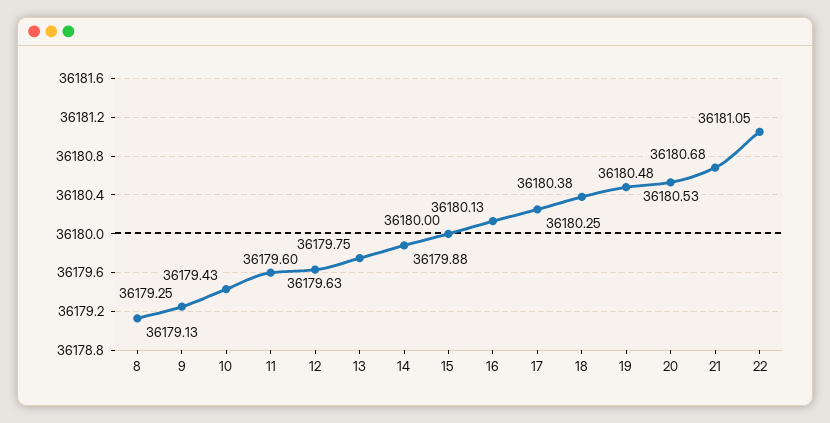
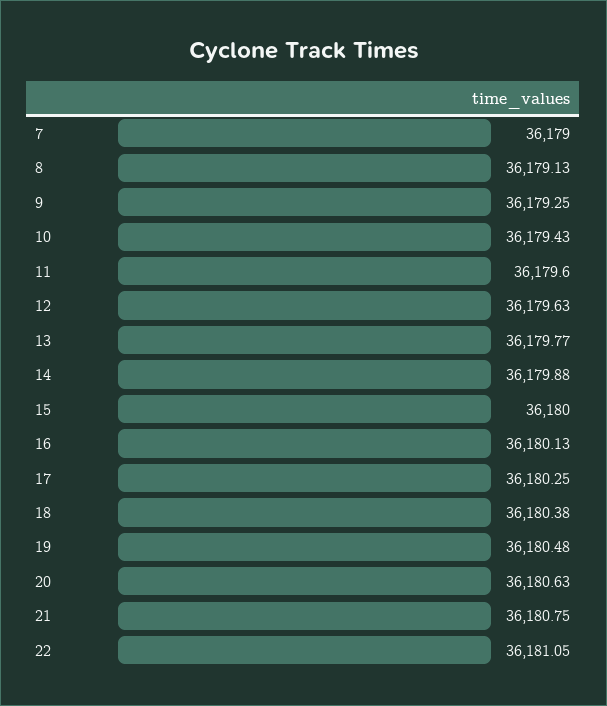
13: 36179.75 -> 36179.77
20: 36180.53 -> 36180.63
21: 36180.68 -> 36180.75
7: none -> 36179

